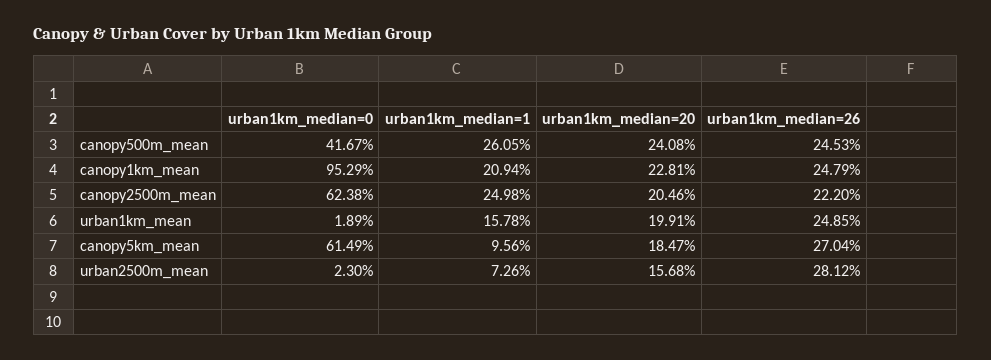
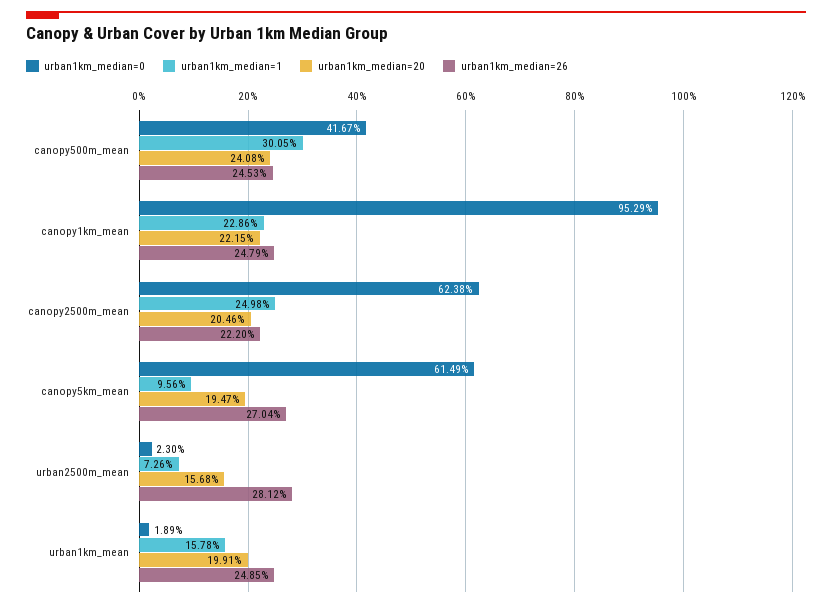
urban1km_median=1, canopy500m_mean: 26.05 -> 30.05
urban1km_median=1, canopy1km_mean: 20.94 -> 22.86
urban1km_median=20, canopy1km_mean: 22.81 -> 22.15
urban1km_median=20, canopy5km_mean: 18.47 -> 19.47

